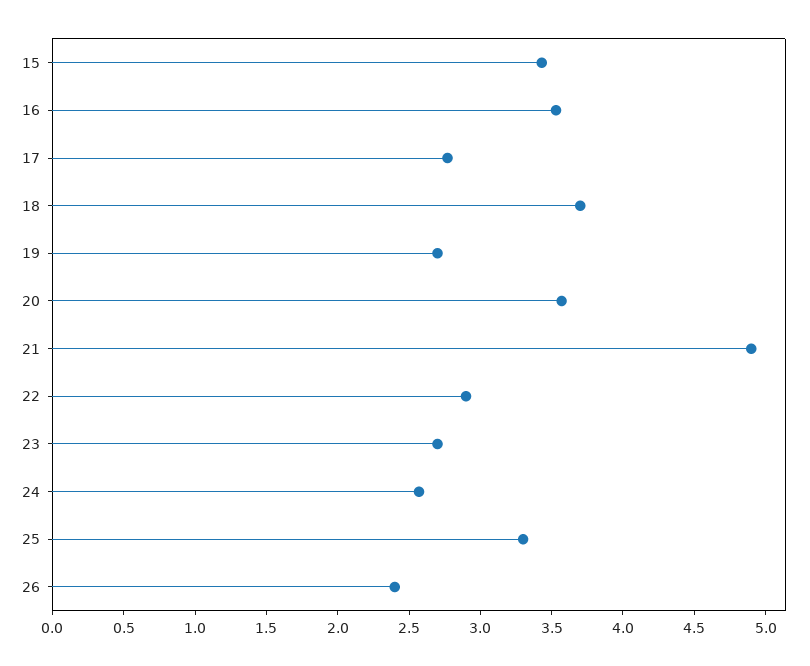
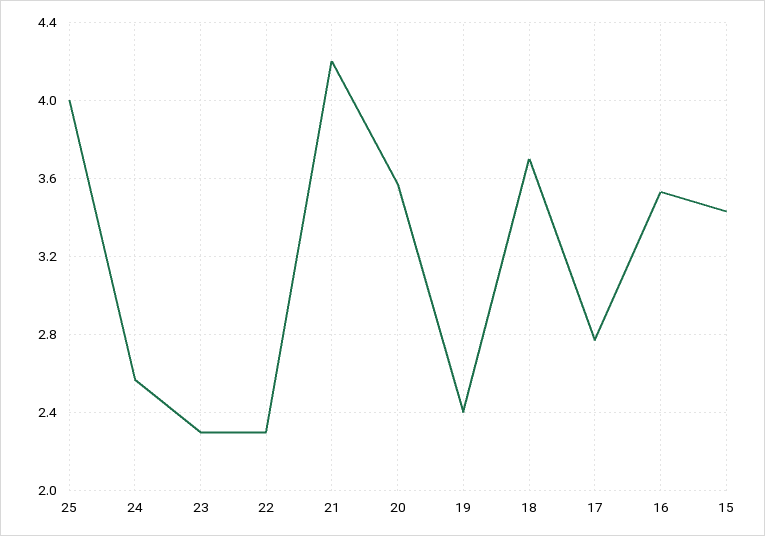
19: 2.7 -> 2.4
21: 4.9 -> 4.2
22: 2.9 -> 2.3
23: 2.7 -> 2.3
25: 3.3 -> 4
26: 2.4 -> none

